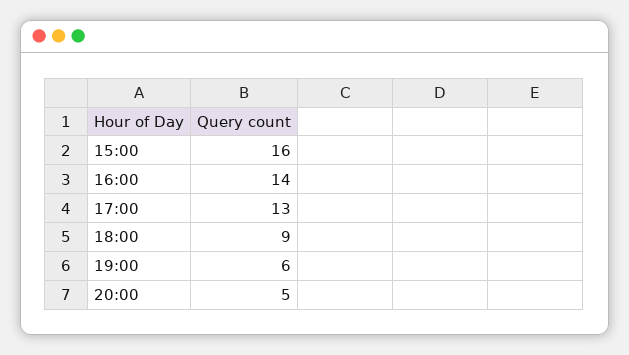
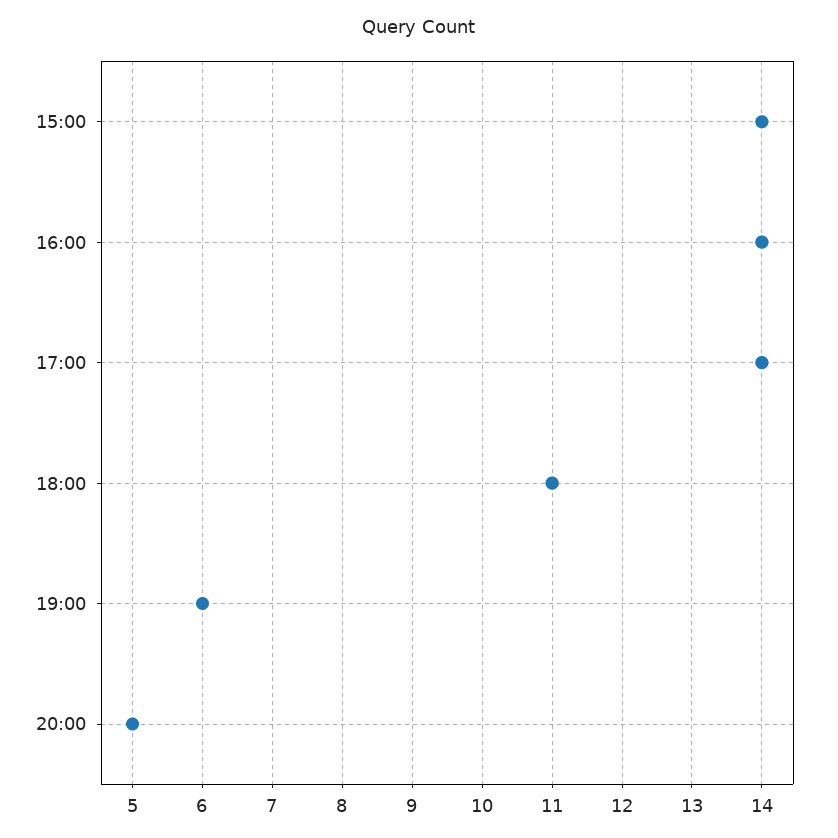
15:00: 16 -> 14
17:00: 13 -> 14
18:00: 9 -> 11

